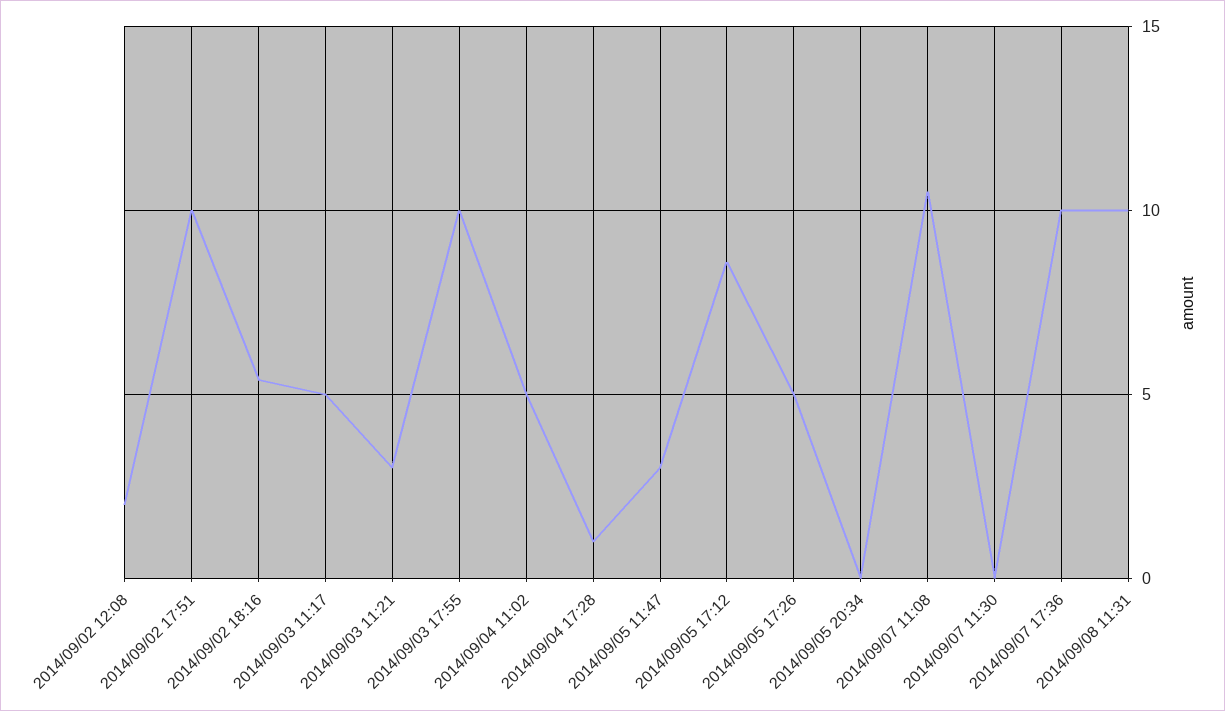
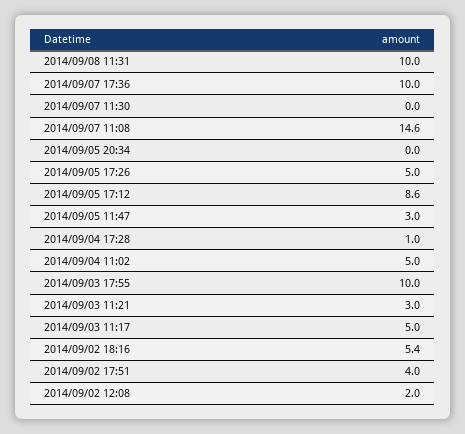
2014/09/02 17:51: 10 -> 4
2014/09/07 11:08: 10.5 -> 14.6

